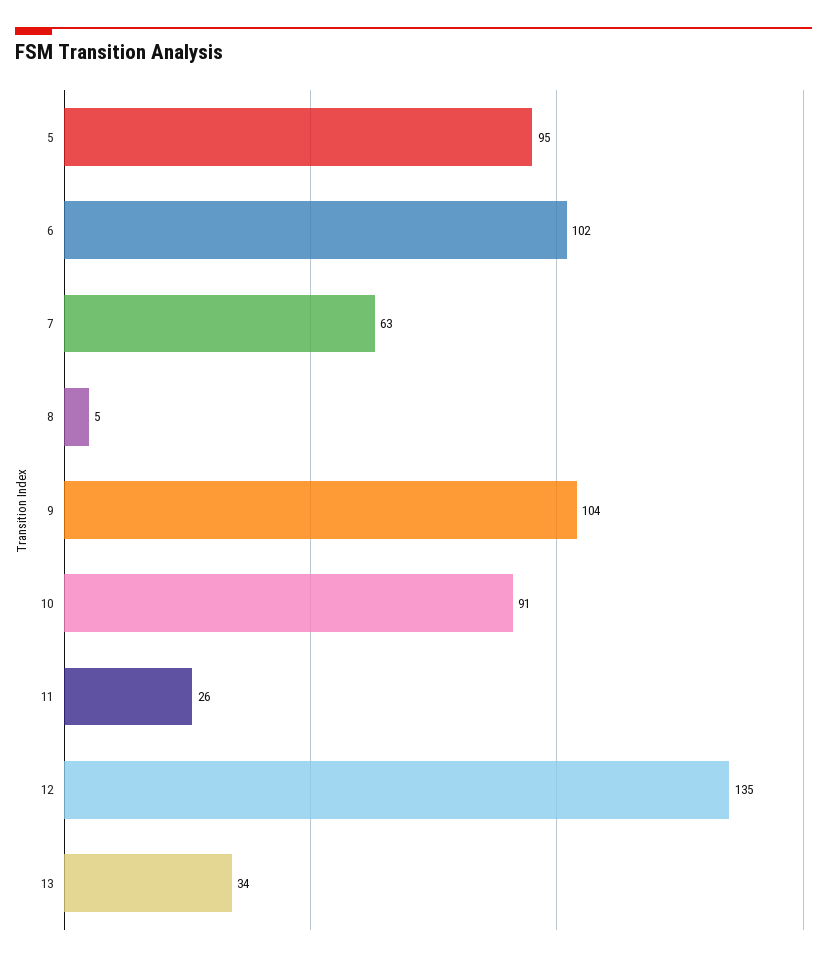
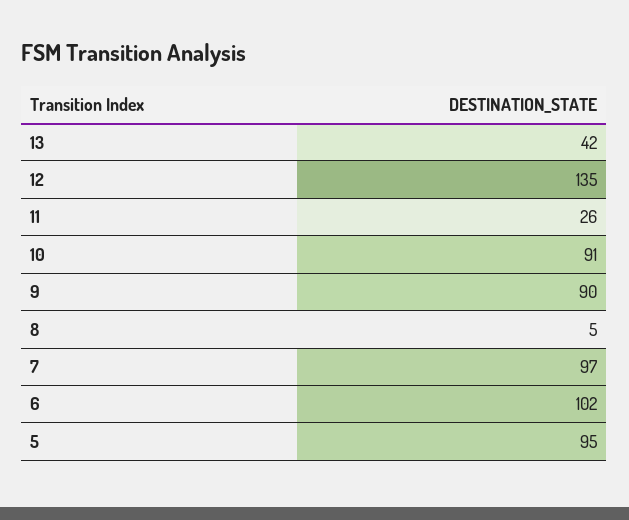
7: 63 -> 97
9: 104 -> 90
13: 34 -> 42

